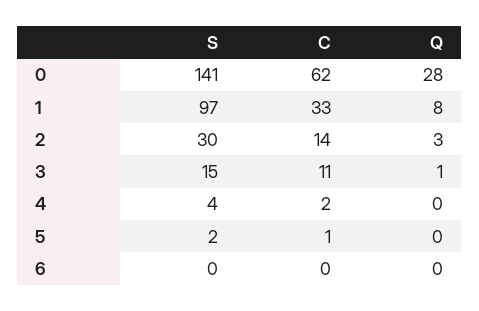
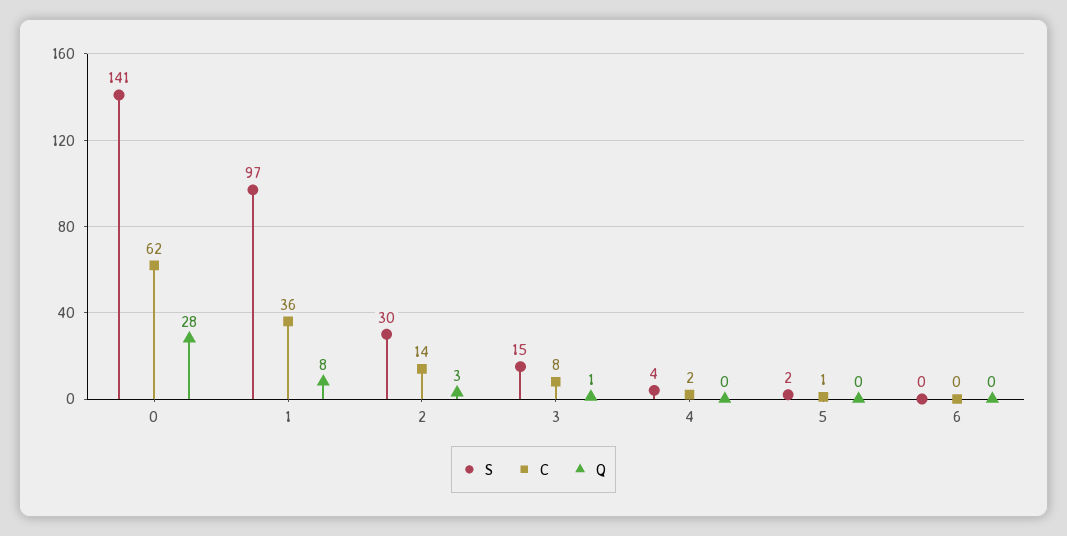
C, 1: 33 -> 36
C, 3: 11 -> 8

